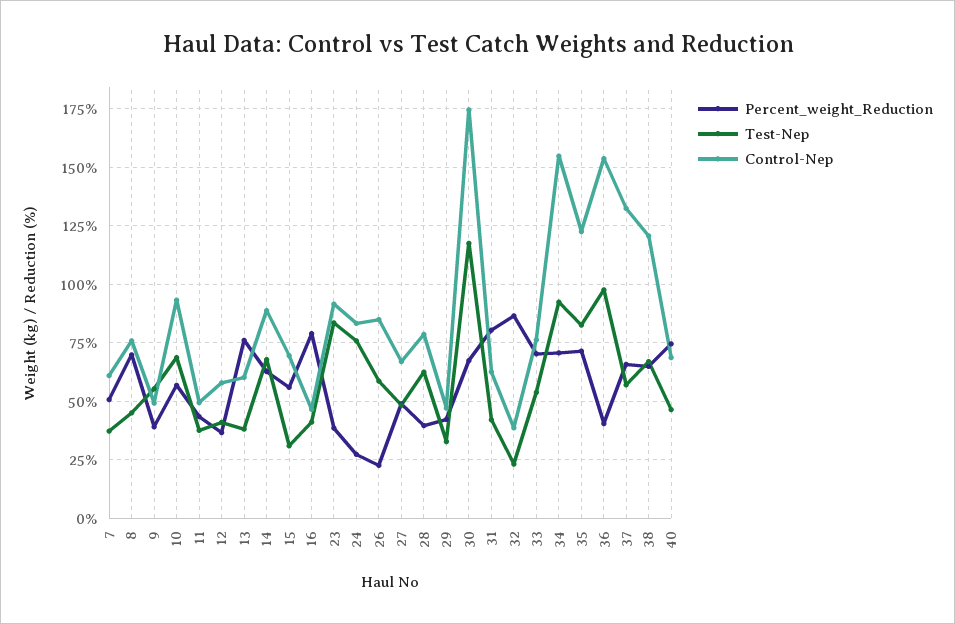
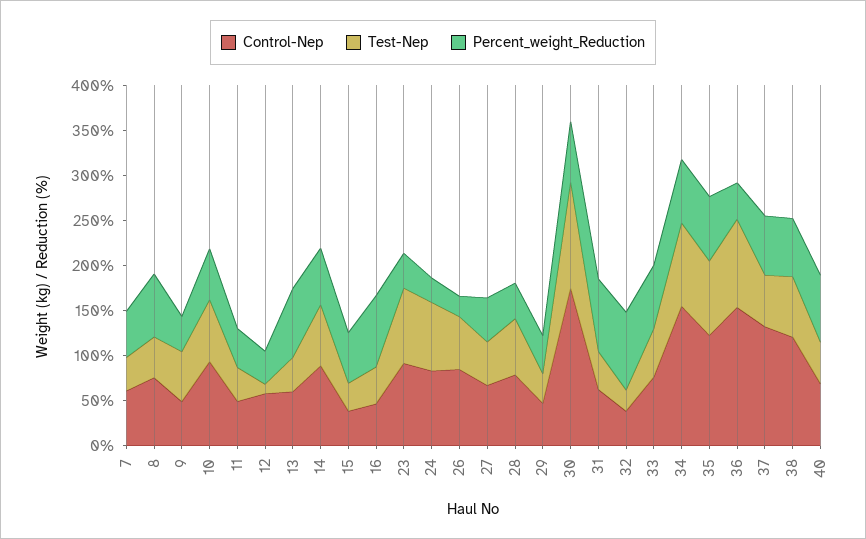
Test-Nep, 12: 40 -> 10
Control-Nep, 15: 70 -> 40

